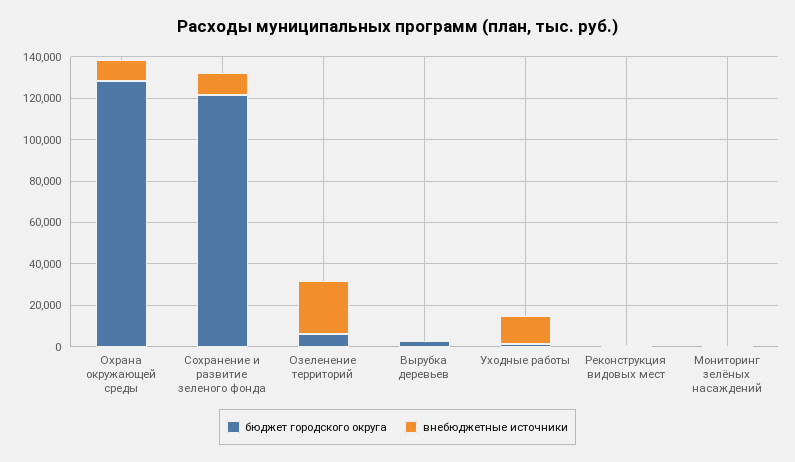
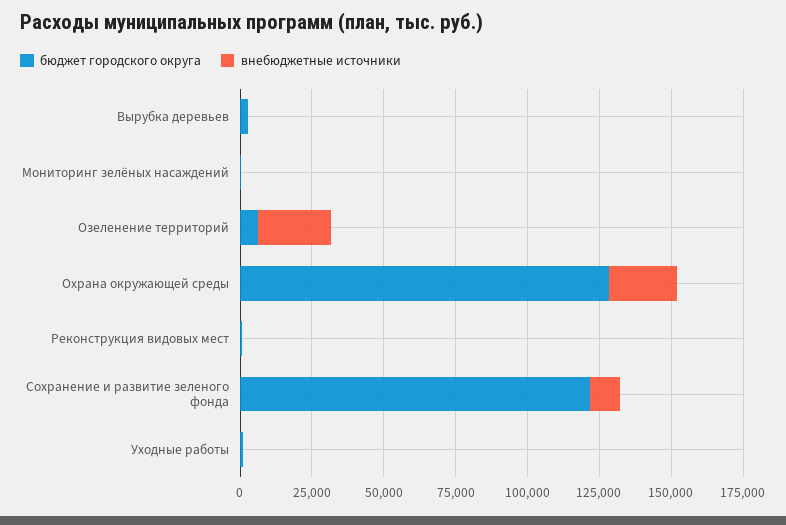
внебюджетные источники, Охрана окружающей среды: 10000 -> 25000
внебюджетные источники, Уходные работы: 15000 -> 0

